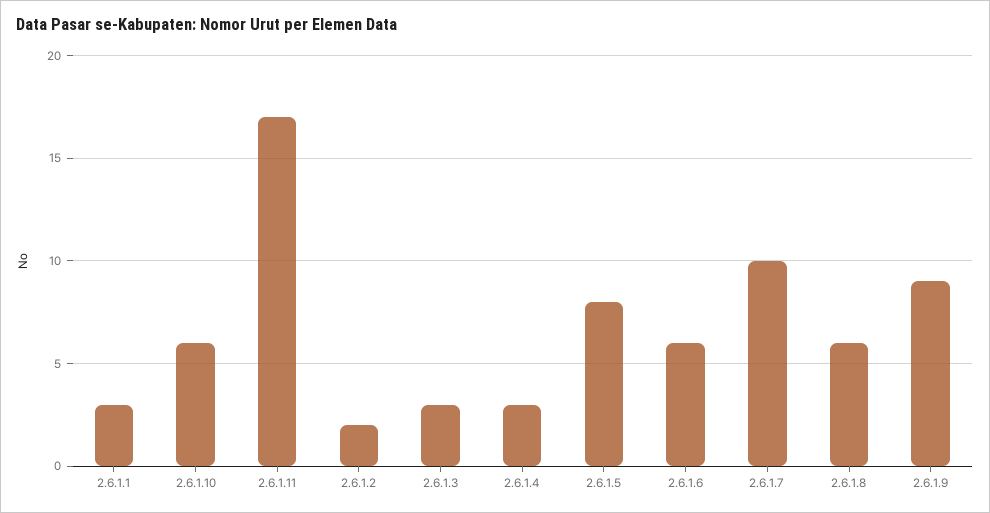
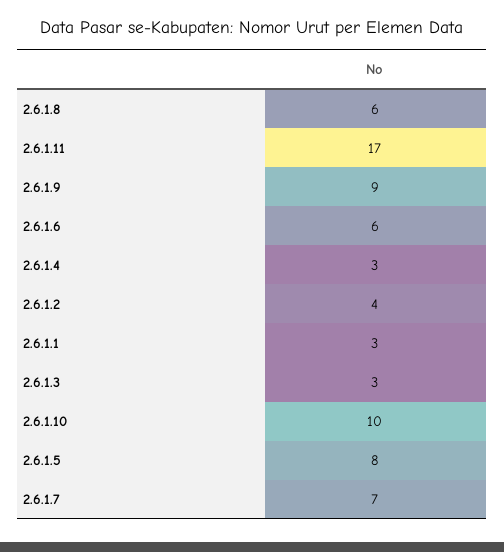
2.6.1.10: 6 -> 10
2.6.1.2: 2 -> 4
2.6.1.7: 10 -> 7

